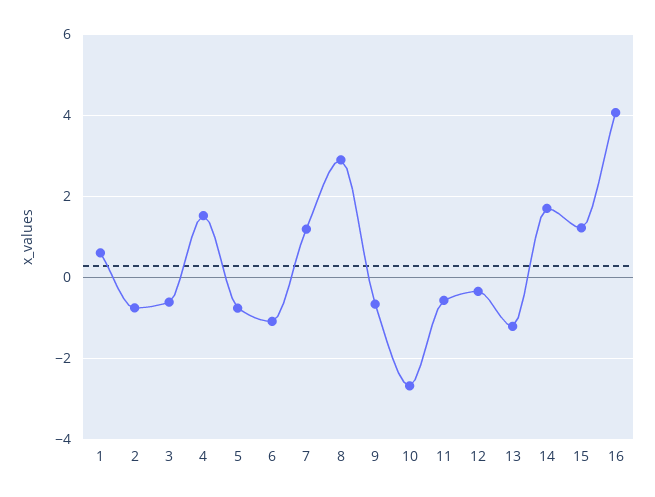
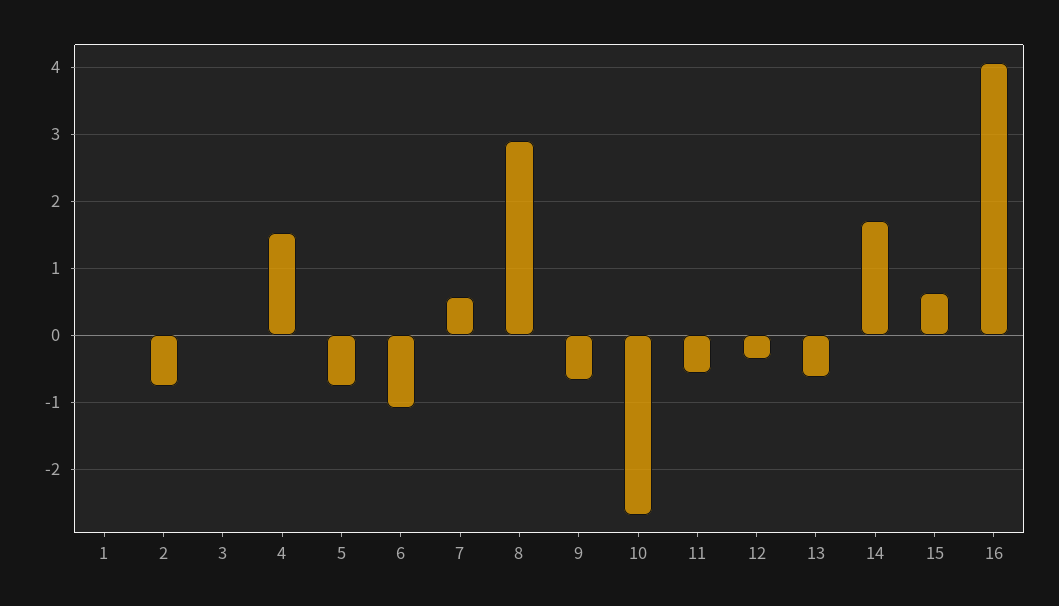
1: 0.6 -> 0
3: -0.6 -> 0
7: 1.2 -> 0.6
13: -1.2 -> -0.6
15: 1.2 -> 0.6

